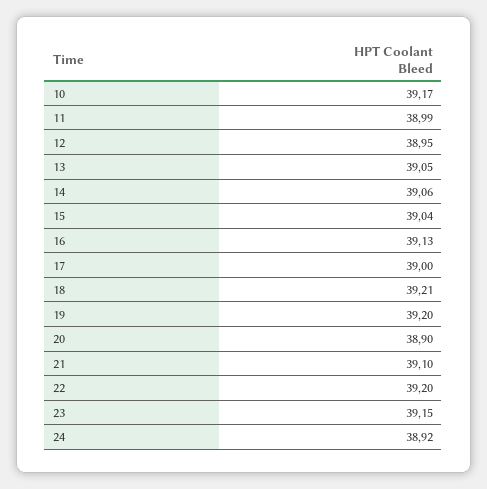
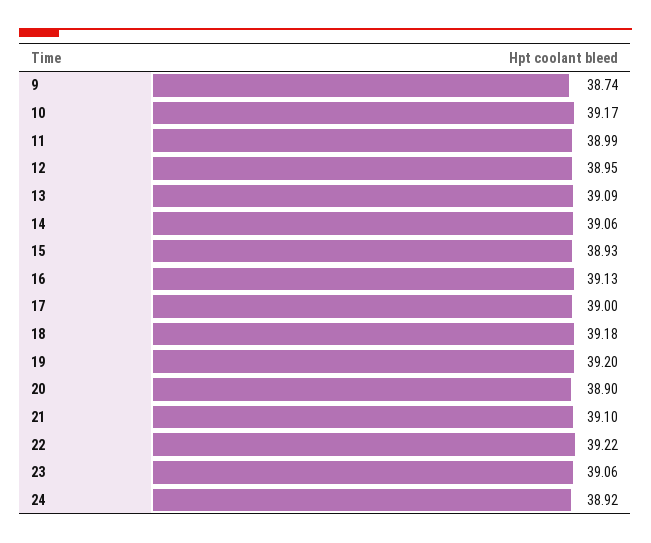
13: 39.05 -> 39.09
15: 39.04 -> 38.93
18: 39.21 -> 39.18
22: 39.2 -> 39.22
23: 39.15 -> 39.06
9: none -> 38.74

